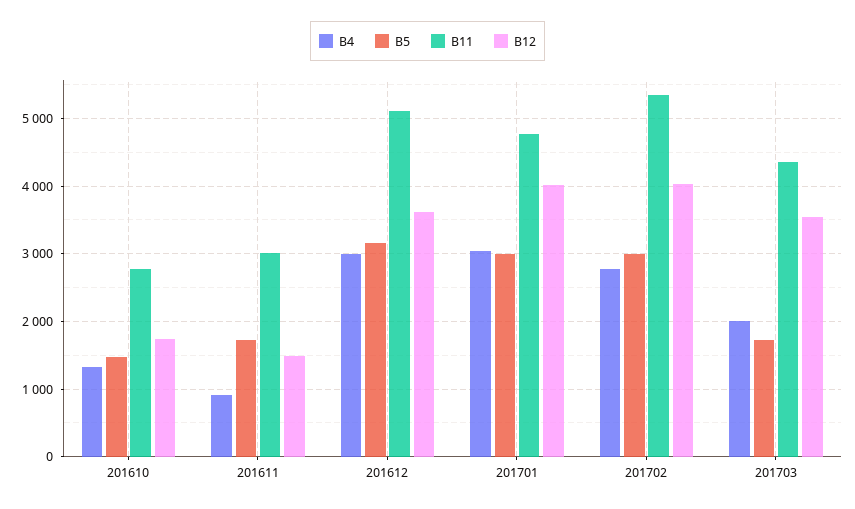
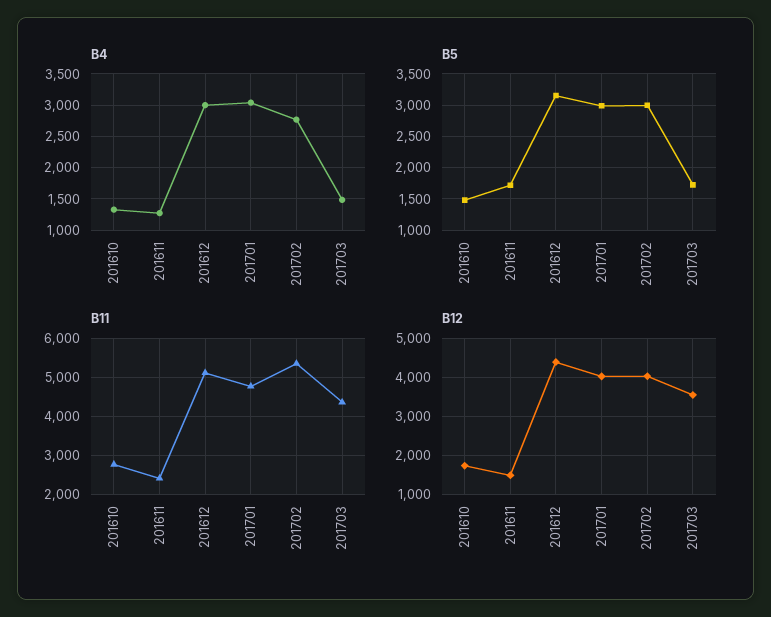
B4, 201611: 900 -> 1300
B11, 201611: 3000 -> 2400
B12, 201612: 3600 -> 4400
B4, 201703: 2000 -> 1500

